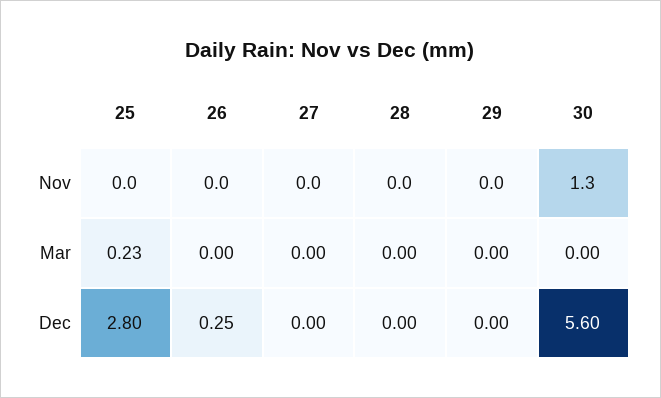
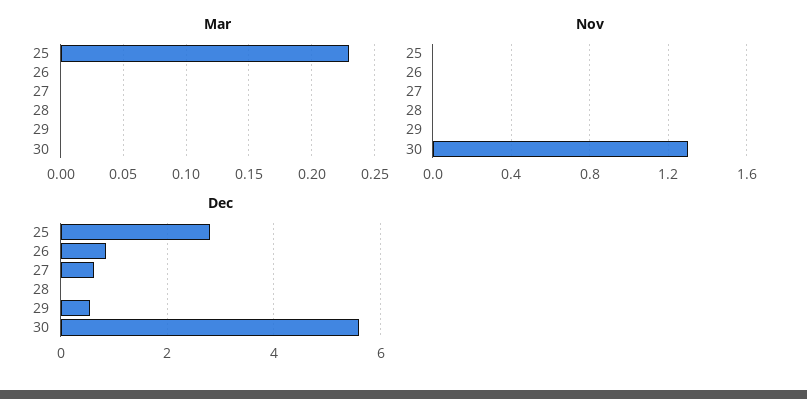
Dec, 26: 0.25 -> 0.8
Dec, 27: 0 -> 0.6
Dec, 29: 0 -> 0.6

